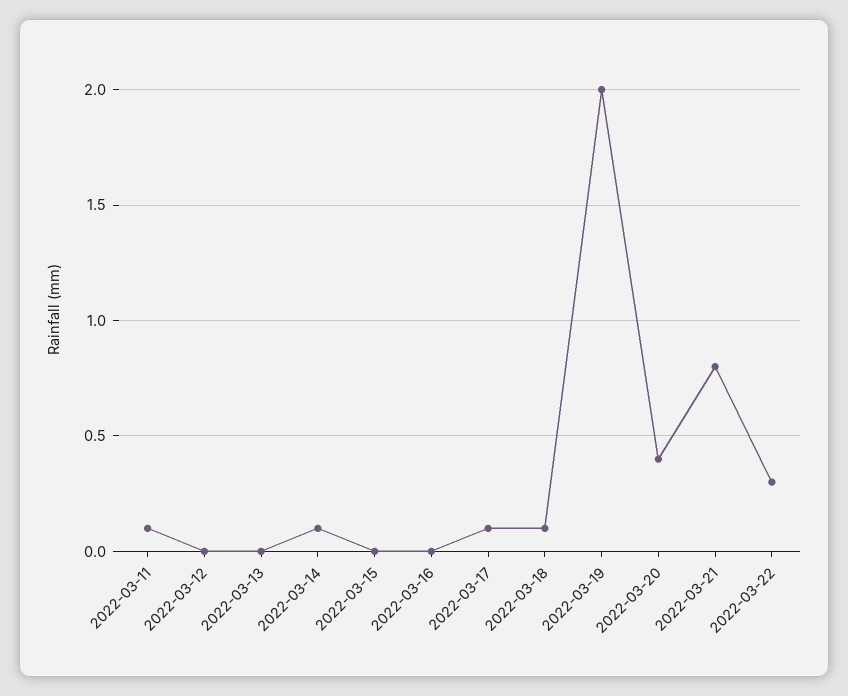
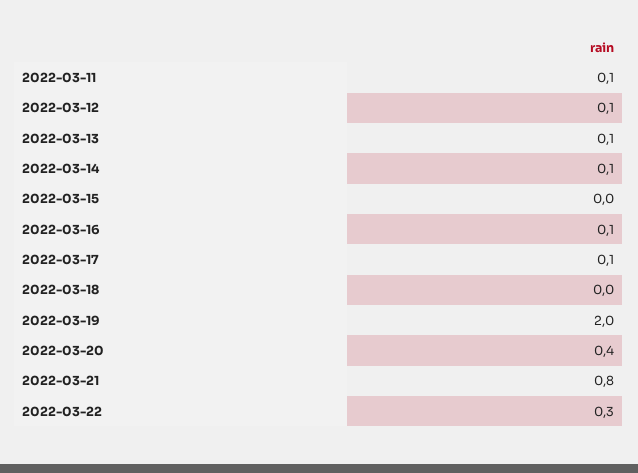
2022-03-12: 0 -> 0.1
2022-03-13: 0 -> 0.1
2022-03-16: 0 -> 0.1
2022-03-18: 0.1 -> 0

